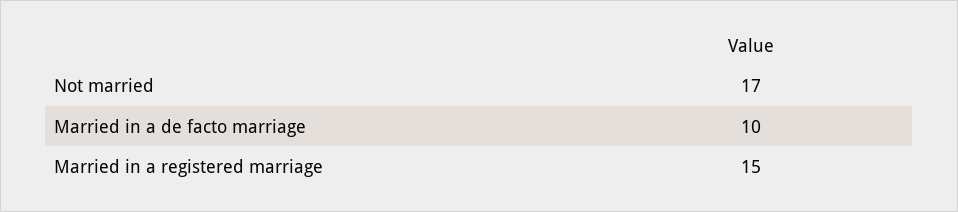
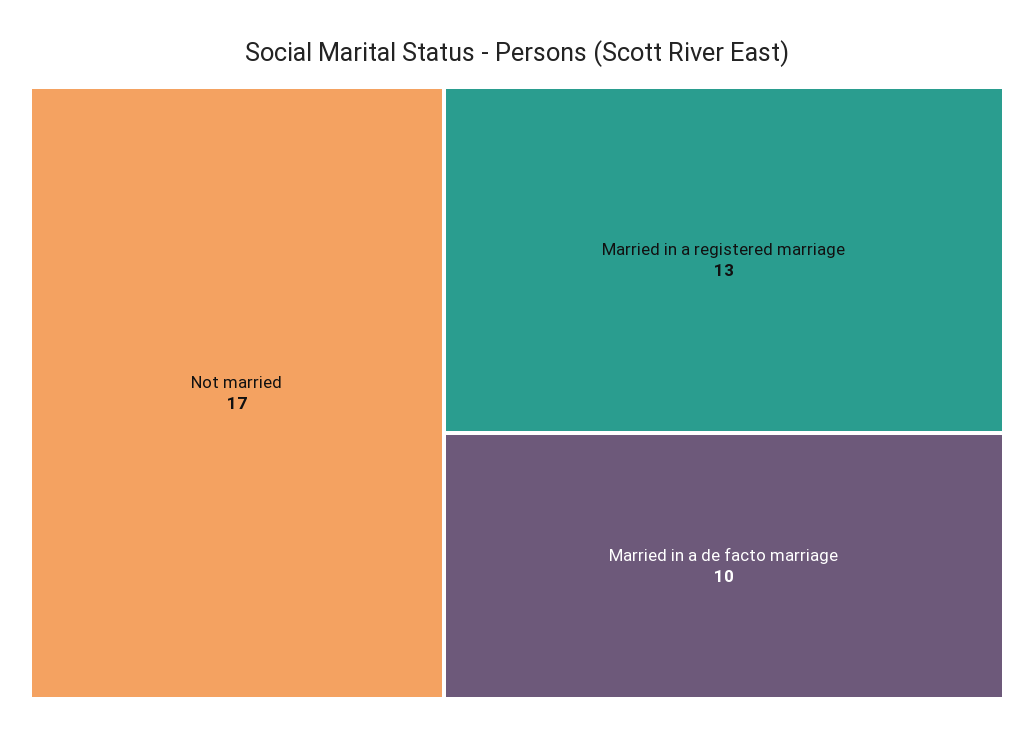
Married in a registered marriage: 15 -> 13

